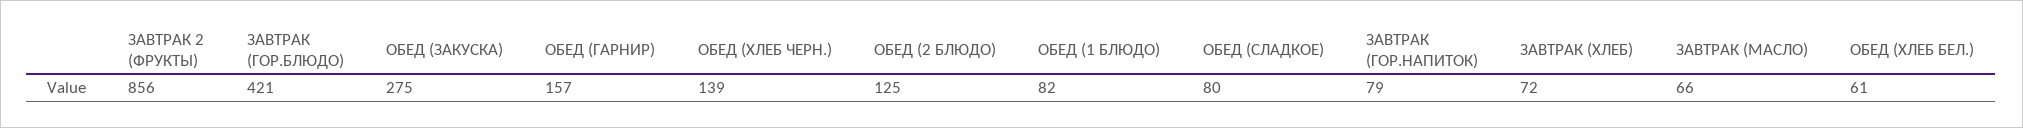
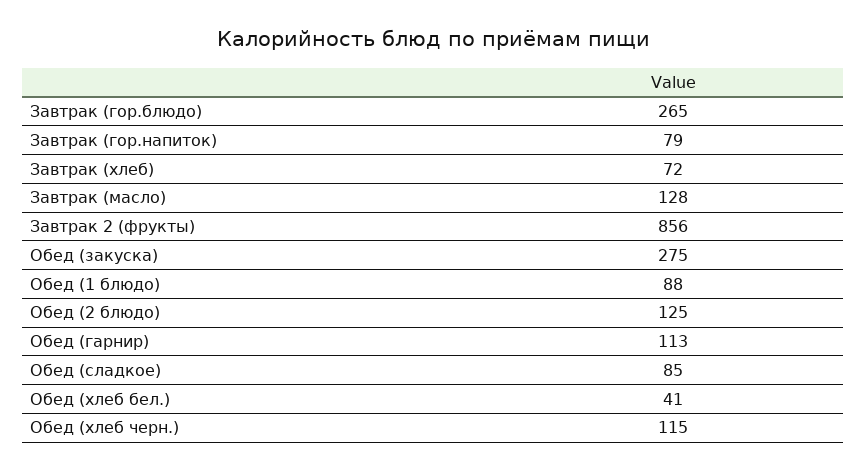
ЗАВТРАК (ГОР.БЛЮДО): 421 -> 265
ОБЕД (ГАРНИР): 157 -> 113
ОБЕД (ХЛЕБ ЧЕРН.): 139 -> 115
ОБЕД (1 БЛЮДО): 82 -> 88
ОБЕД (СЛАДКОЕ): 80 -> 85
ЗАВТРАК (МАСЛО): 66 -> 128
ОБЕД (ХЛЕБ БЕЛ.): 61 -> 41

